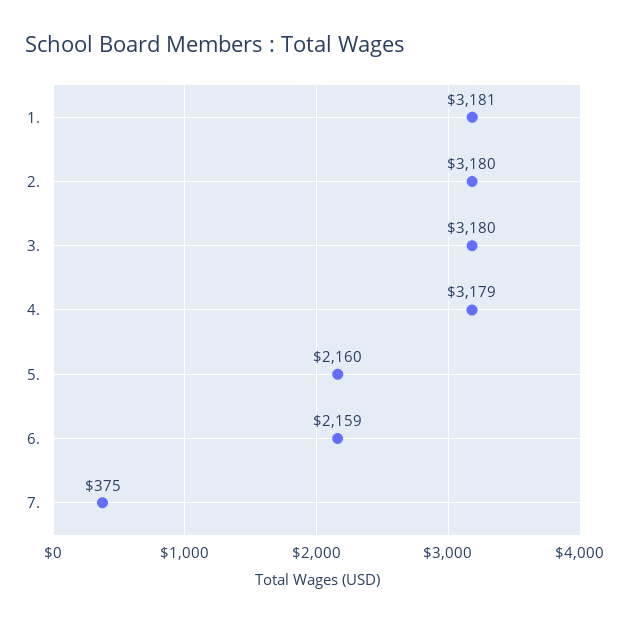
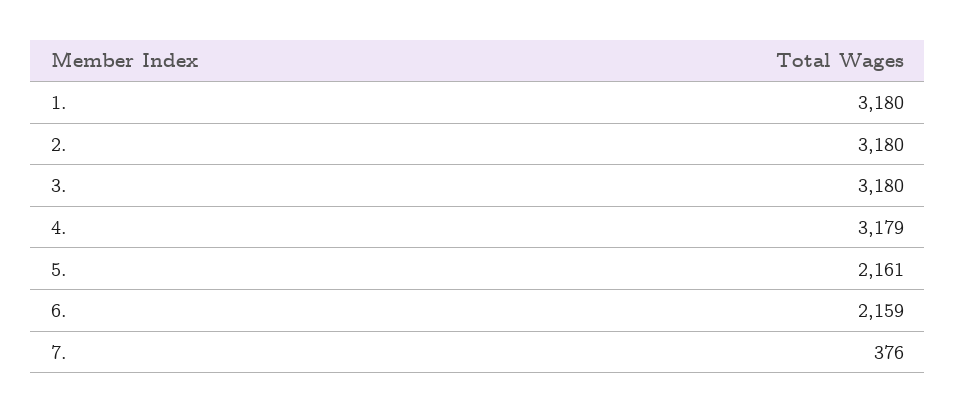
1.: 3181 -> 3180
5.: 2160 -> 2161
7.: 375 -> 376

